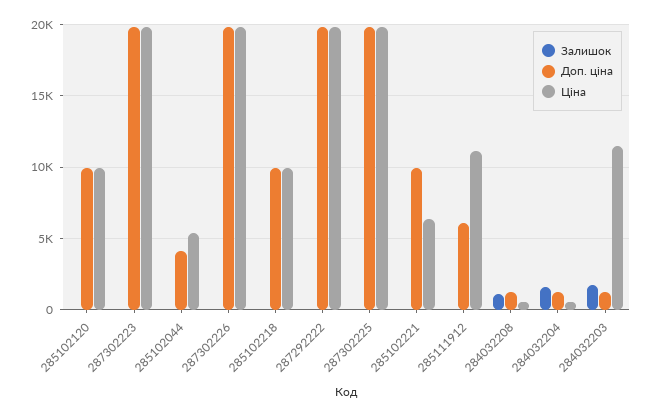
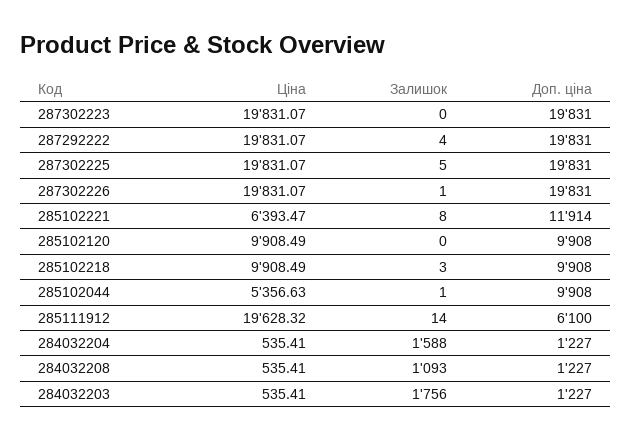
Доп. ціна, 285102044: 4000 -> 9908
Доп. ціна, 285102221: 10000 -> 11914
Ціна, 285111912: 11000 -> 19628.32
Ціна, 284032203: 11500 -> 535.41

